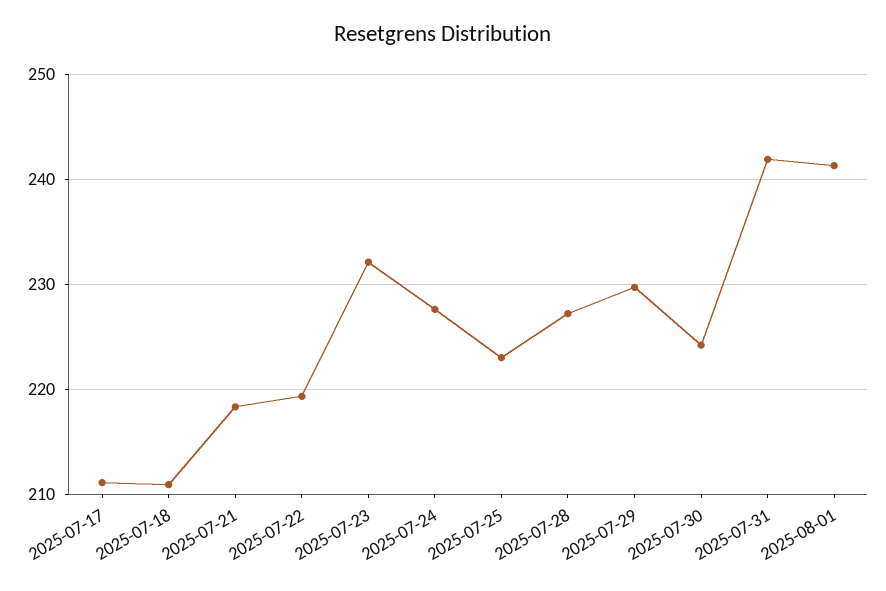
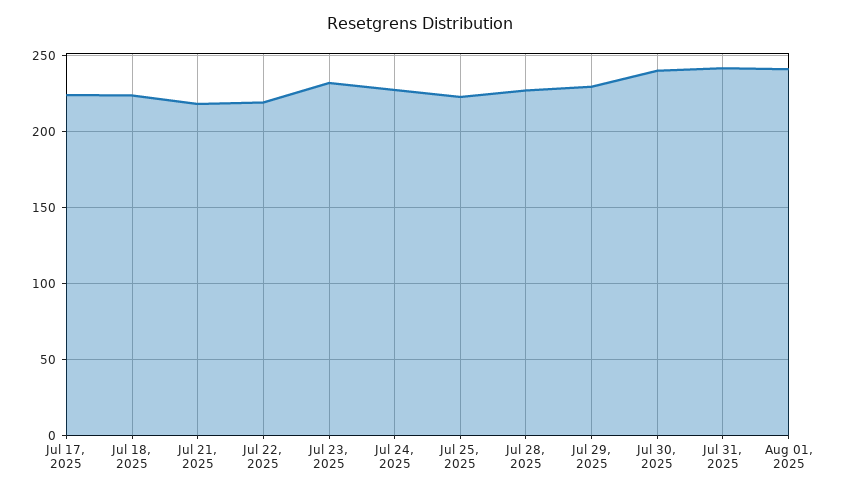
2025-07-17: 211 -> 225
2025-07-18: 211 -> 225
2025-07-30: 224 -> 240

